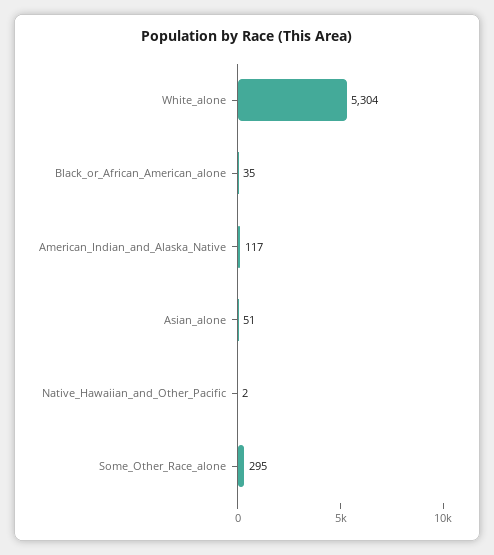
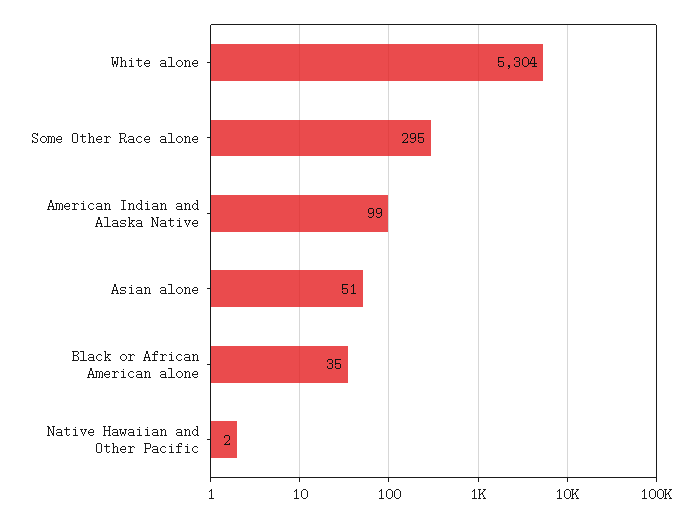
American_Indian_and_Alaska_Native: 117 -> 99

